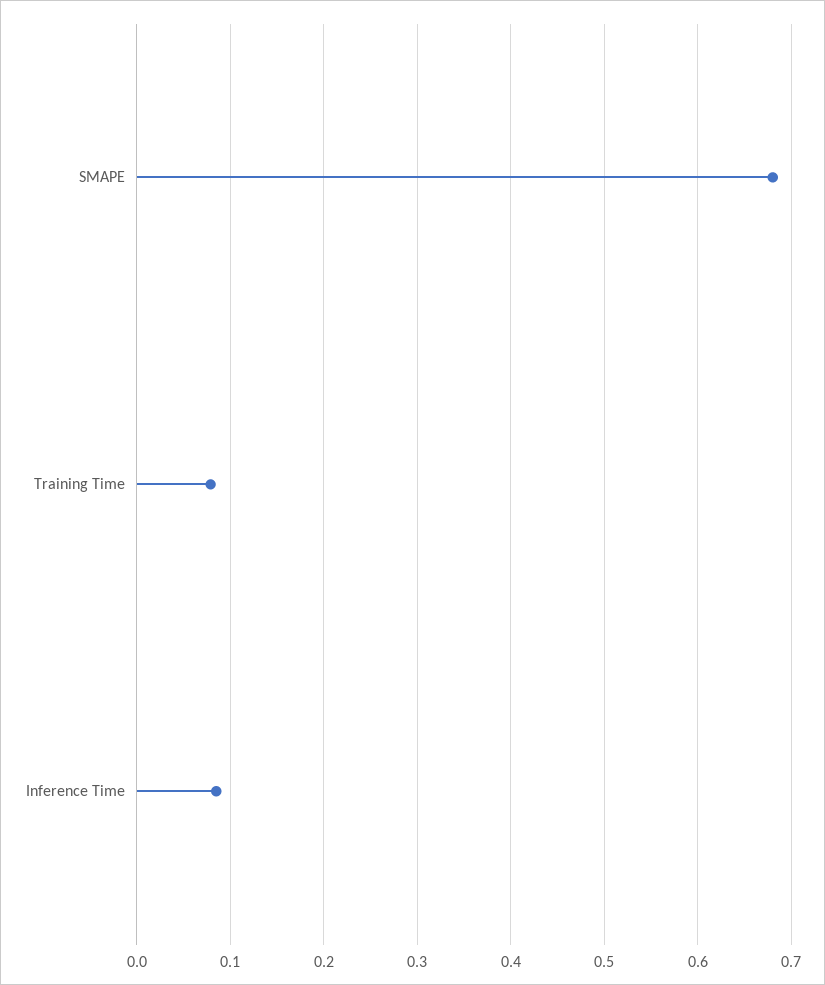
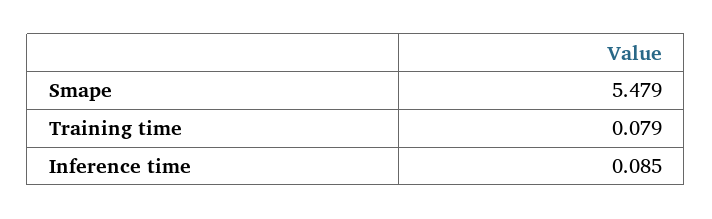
SMAPE: 0.68 -> 5.479

